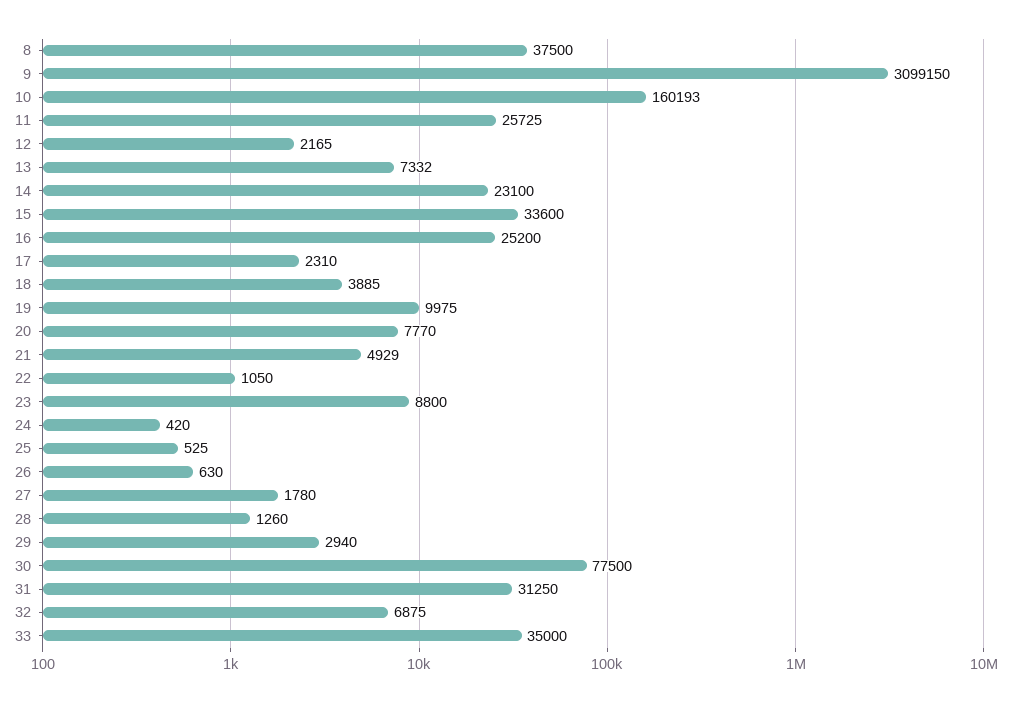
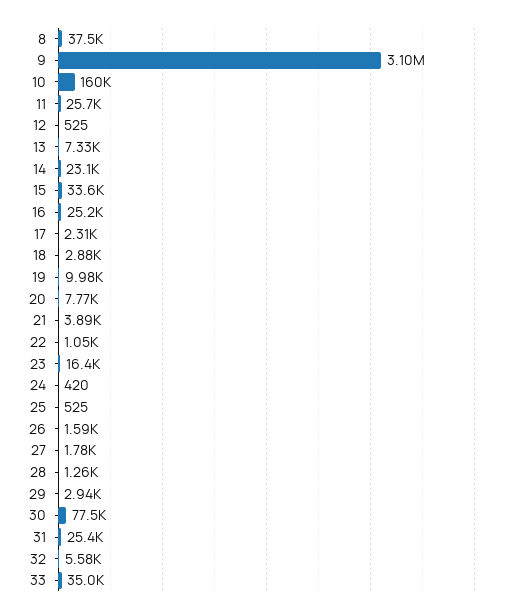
12: 2165 -> 525
18: 3885 -> 2880
21: 4929 -> 3890
23: 8800 -> 16400
26: 630 -> 1590
31: 31250 -> 25400
32: 6875 -> 5580

